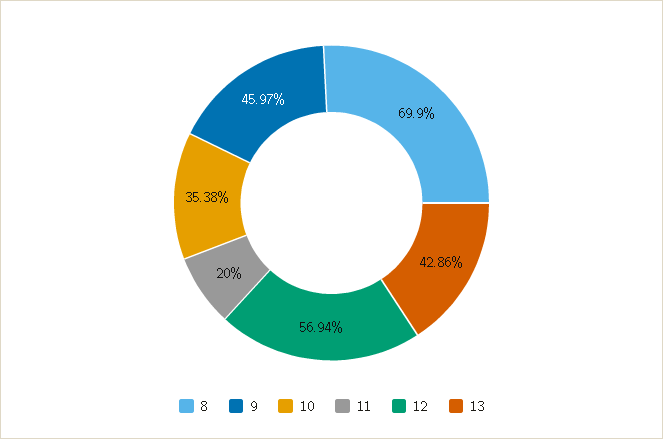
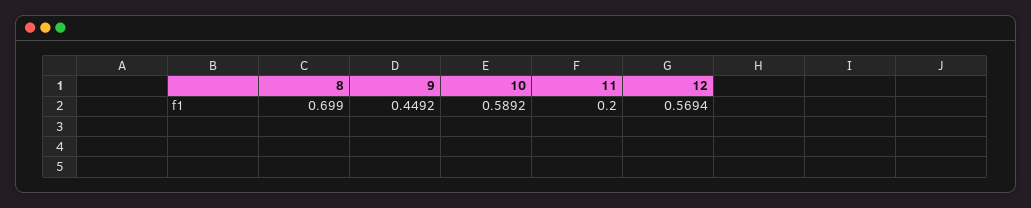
9: 0.4597 -> 0.4492
10: 0.3538 -> 0.5892
13: 0.4286 -> none

